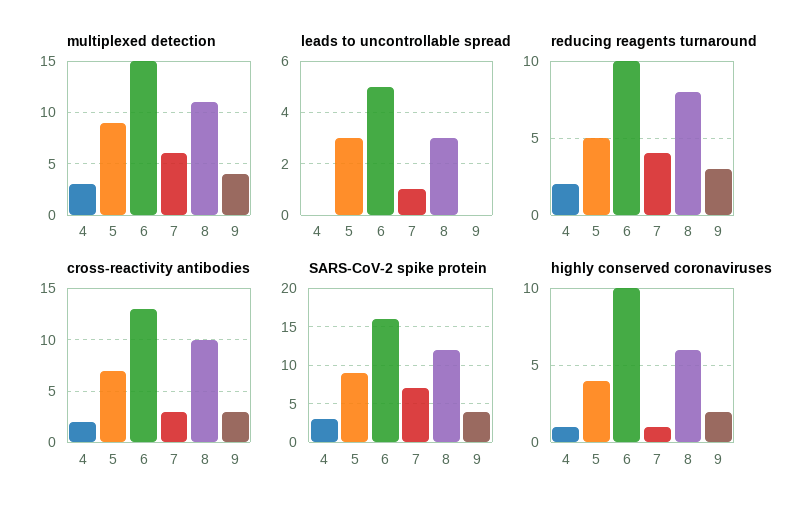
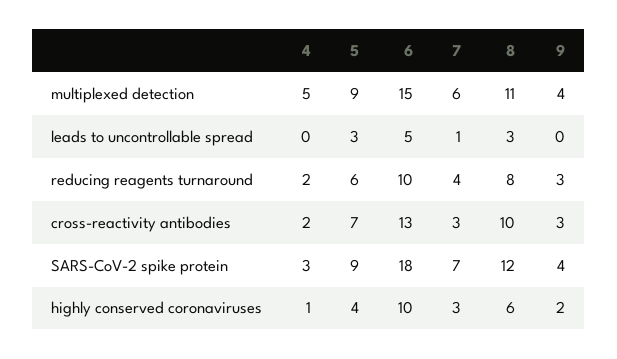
multiplexed detection, 4: 3 -> 5
reducing reagents turnaround, 5: 5 -> 6
SARS-CoV-2 spike protein, 6: 16 -> 18
highly conserved coronaviruses, 7: 1 -> 3

